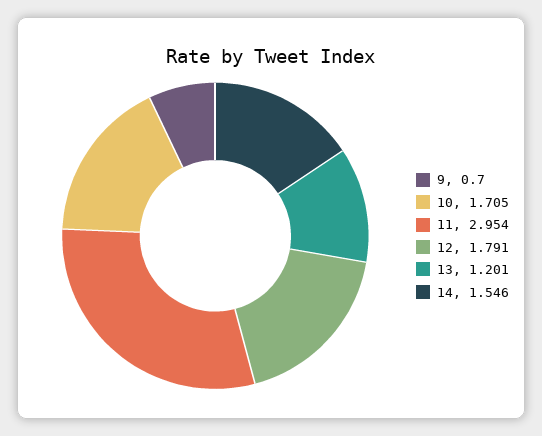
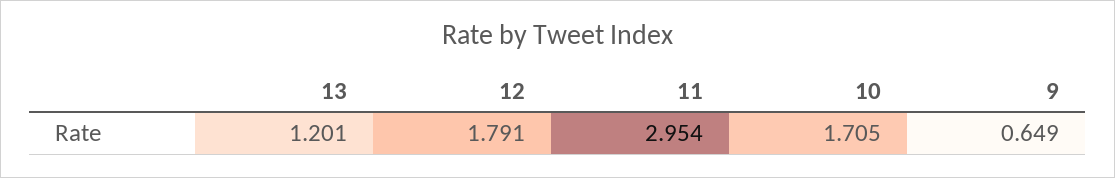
9: 0.7 -> 0.649
14: 1.546 -> none

